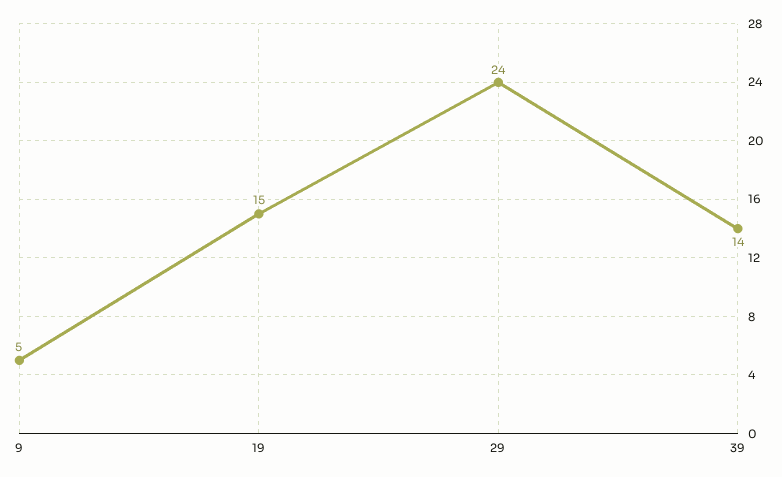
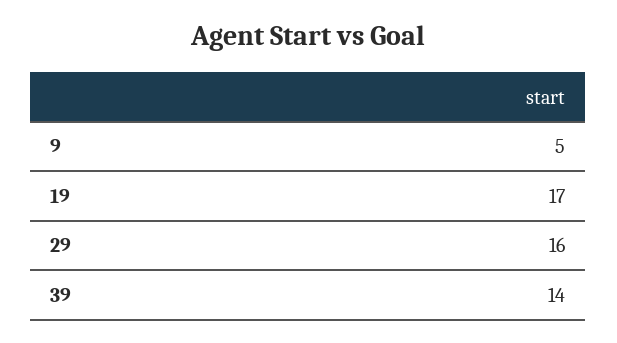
19: 15 -> 17
29: 24 -> 16

